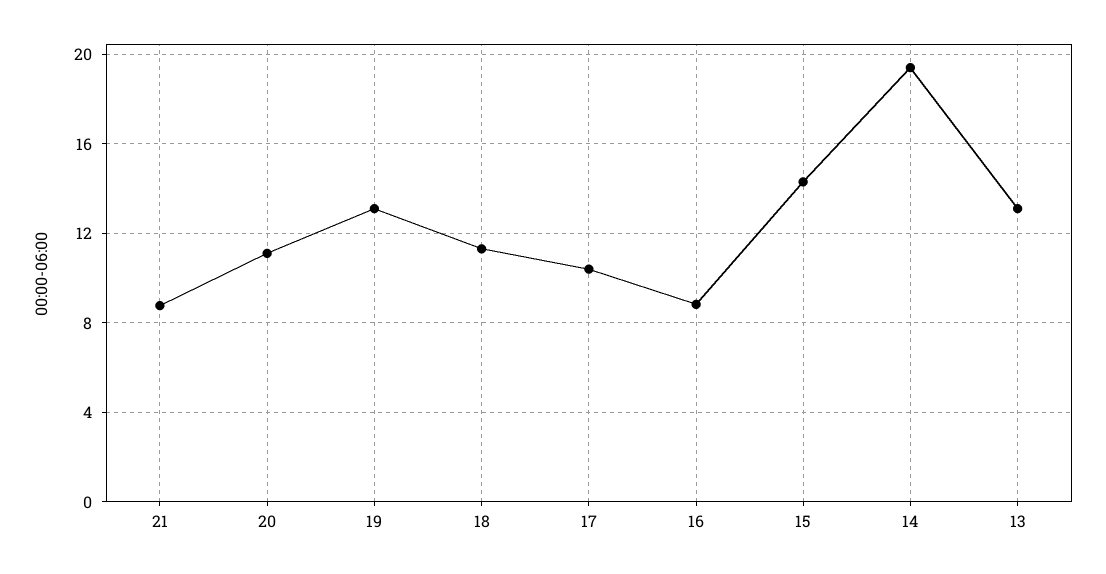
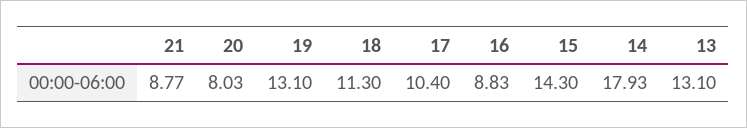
20: 11 -> 8.03
14: 19.5 -> 17.93

